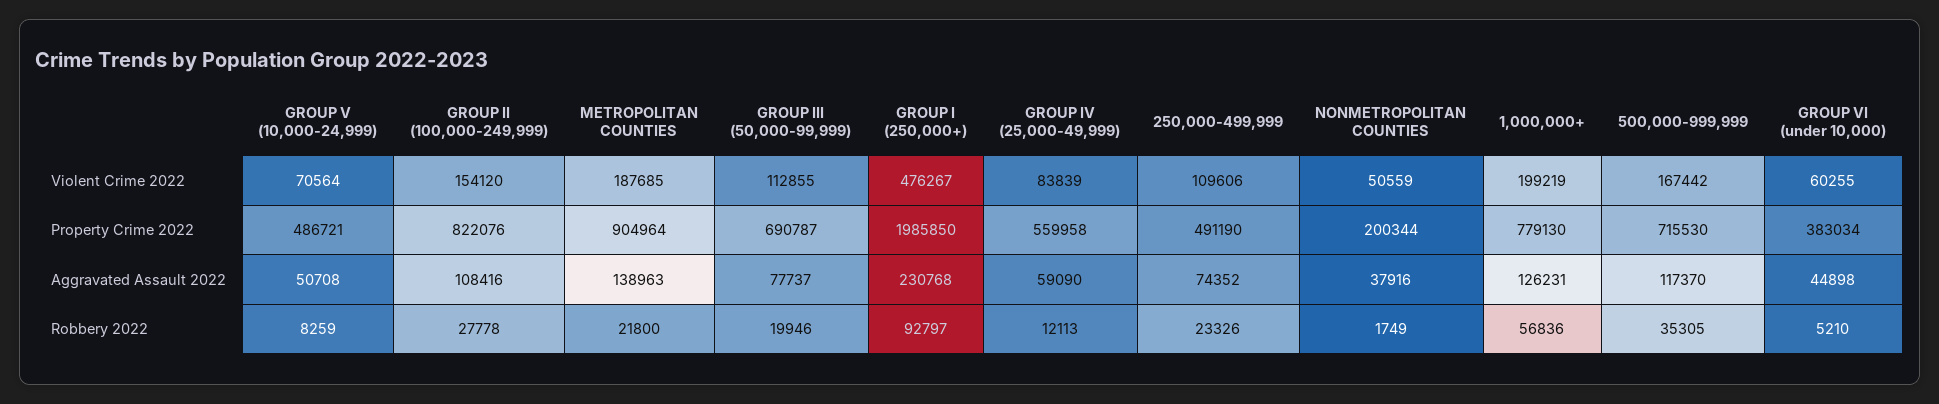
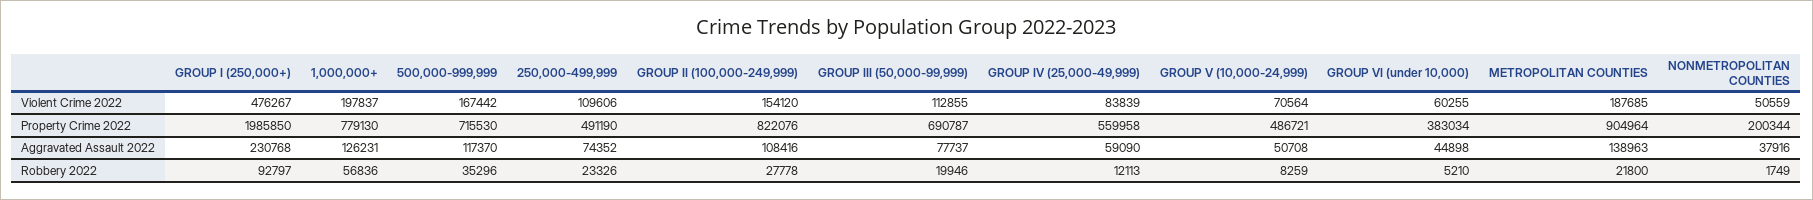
1,000,000+, Violent Crime 2022: 199219 -> 197837
500,000-999,999, Robbery 2022: 35305 -> 35296

